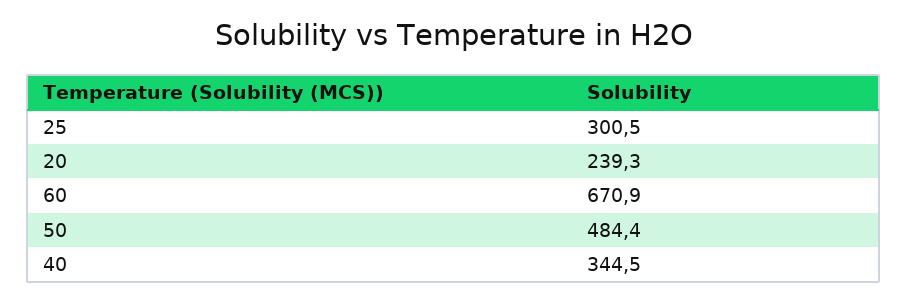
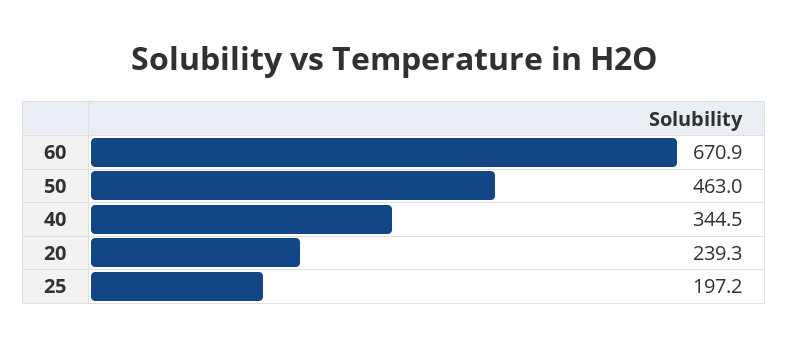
25: 300.5 -> 197.2
50: 484.4 -> 463

